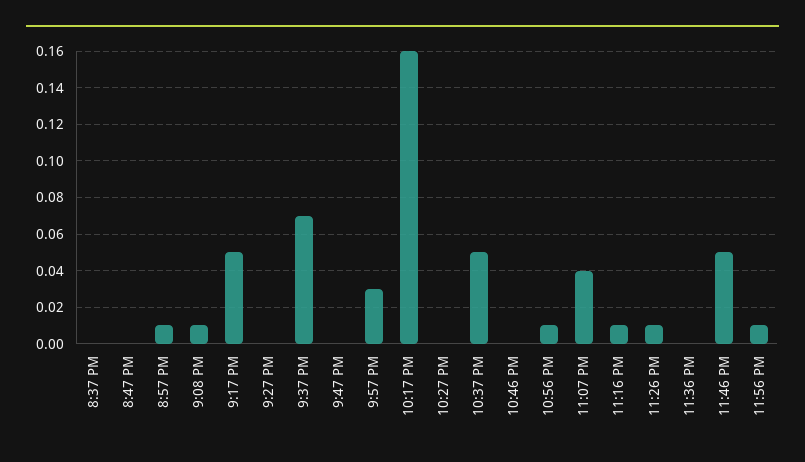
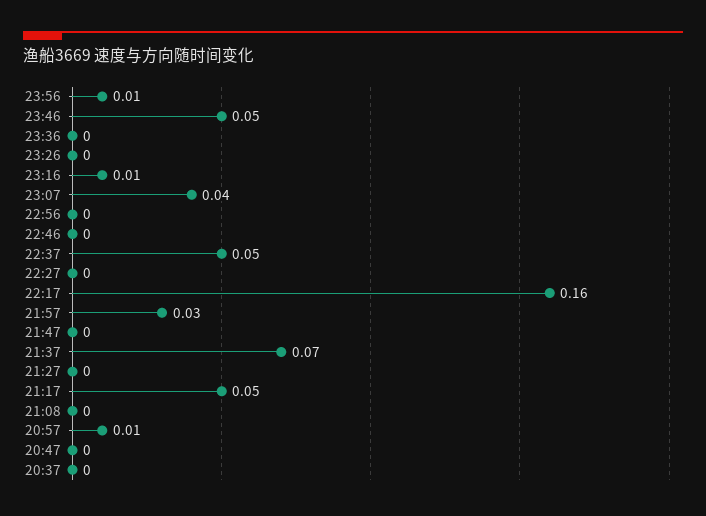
9:08 PM: 0.01 -> 0
10:56 PM: 0.01 -> 0
11:26 PM: 0.01 -> 0

